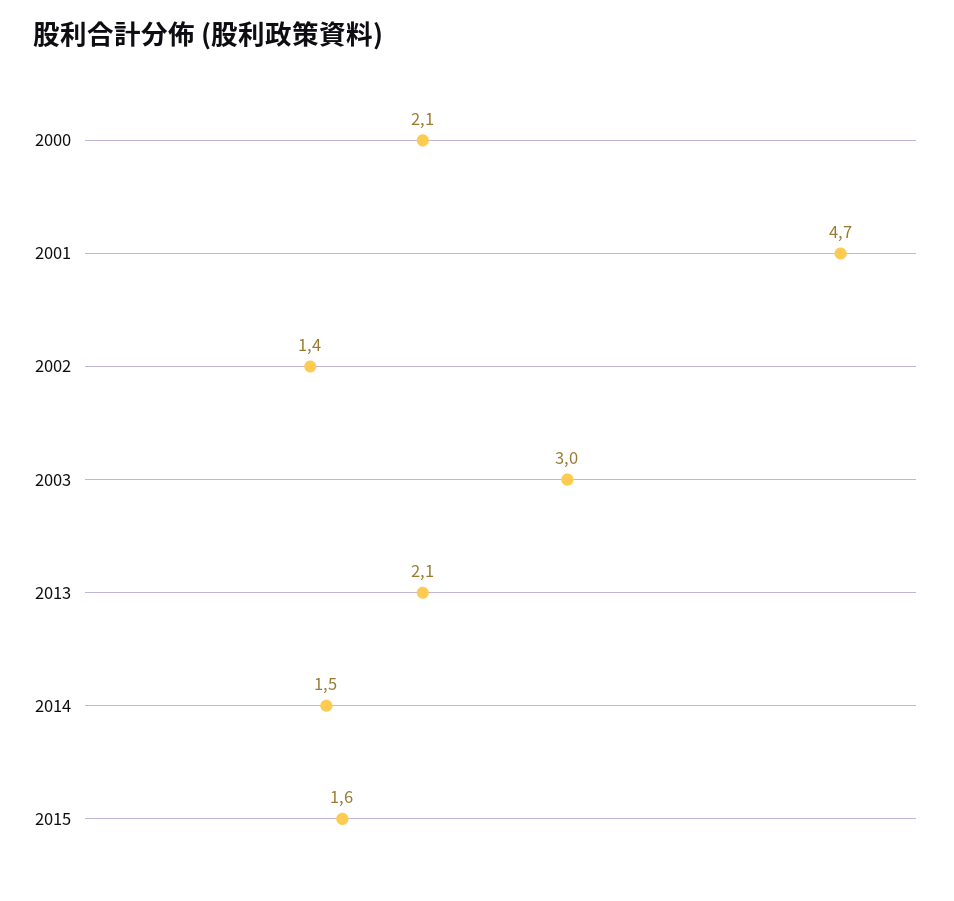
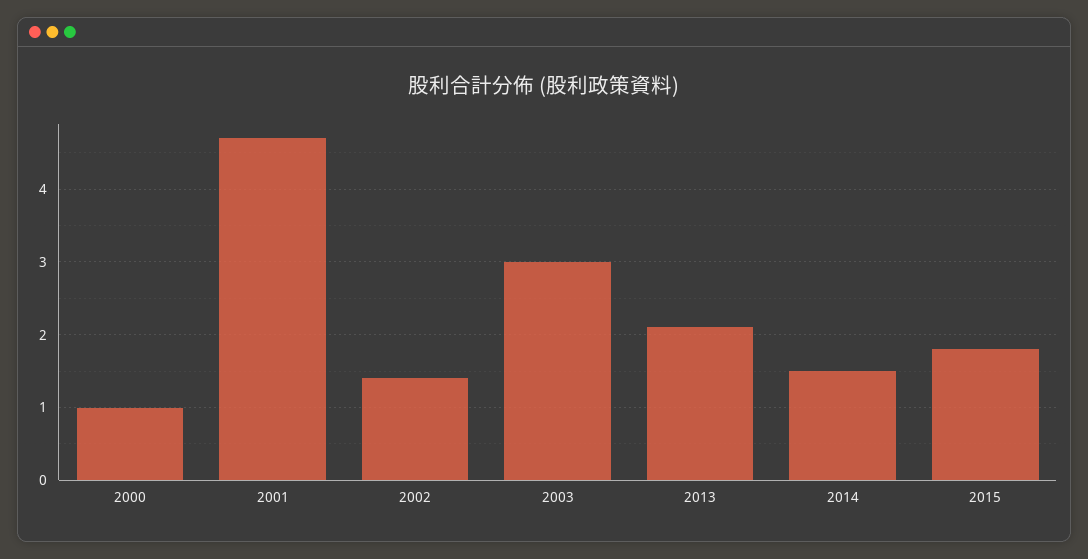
2000: 2.1 -> 1
2015: 1.6 -> 1.8

